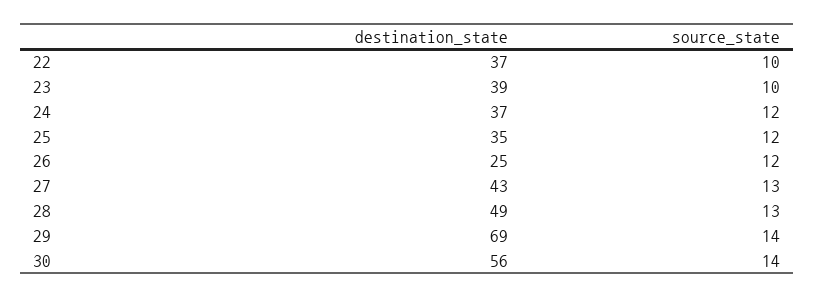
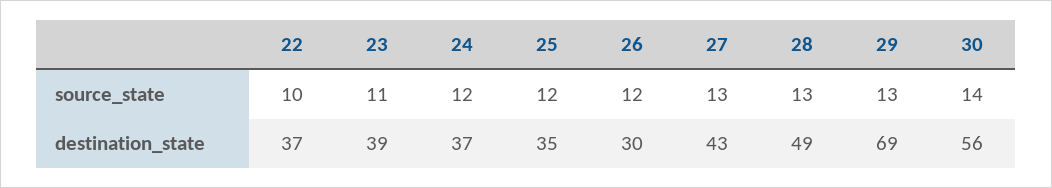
source_state, 23: 10 -> 11
destination_state, 26: 25 -> 30
source_state, 29: 14 -> 13

